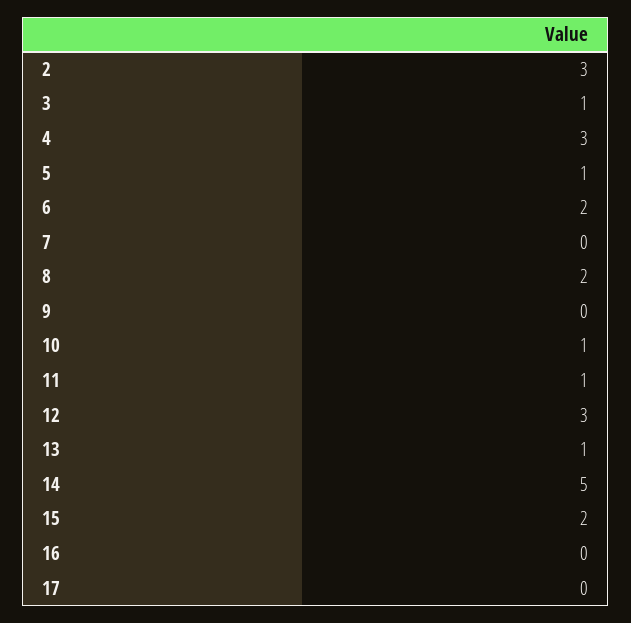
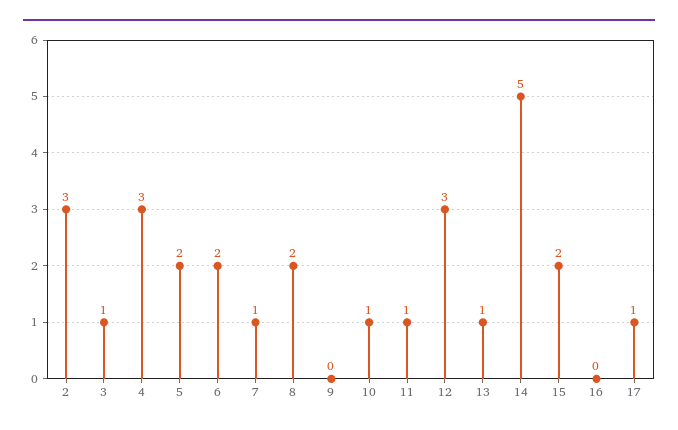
5: 1 -> 2
7: 0 -> 1
17: 0 -> 1

